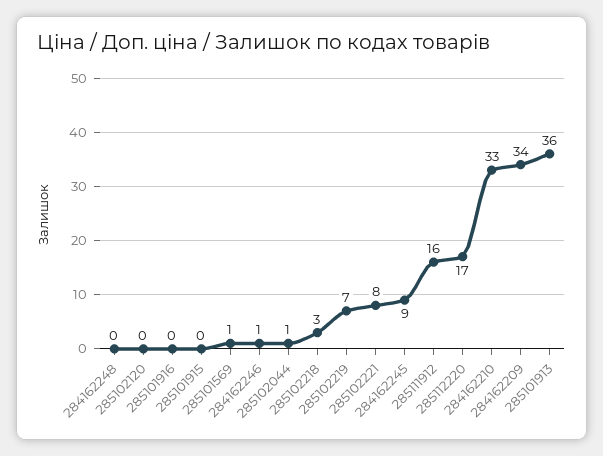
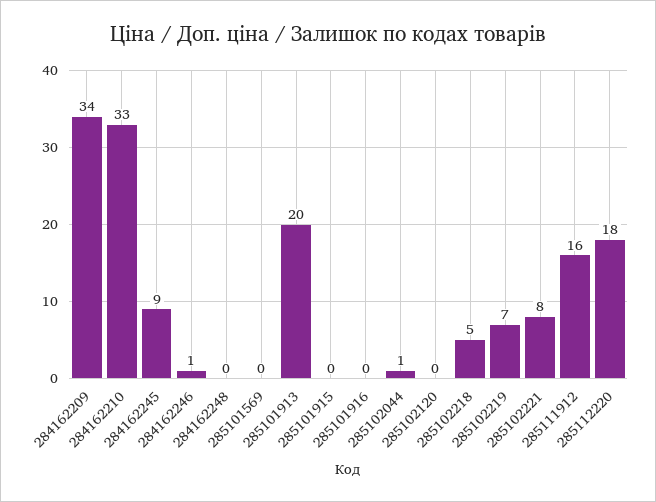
285101569: 1 -> 0
285102218: 3 -> 5
285112220: 17 -> 18
285101913: 36 -> 20

